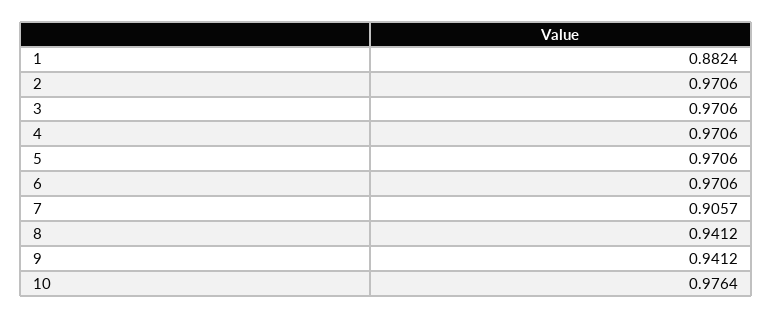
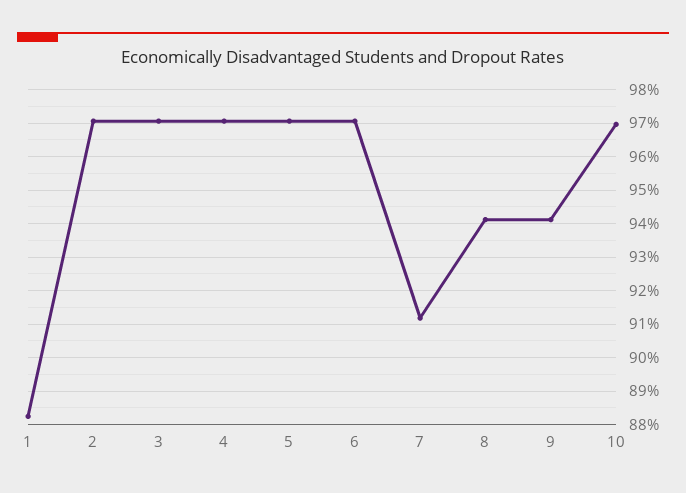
7: 0.9057 -> 0.912
10: 0.9764 -> 0.97

